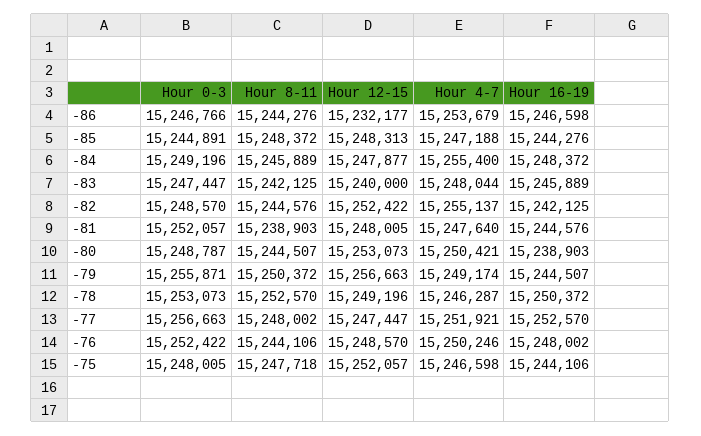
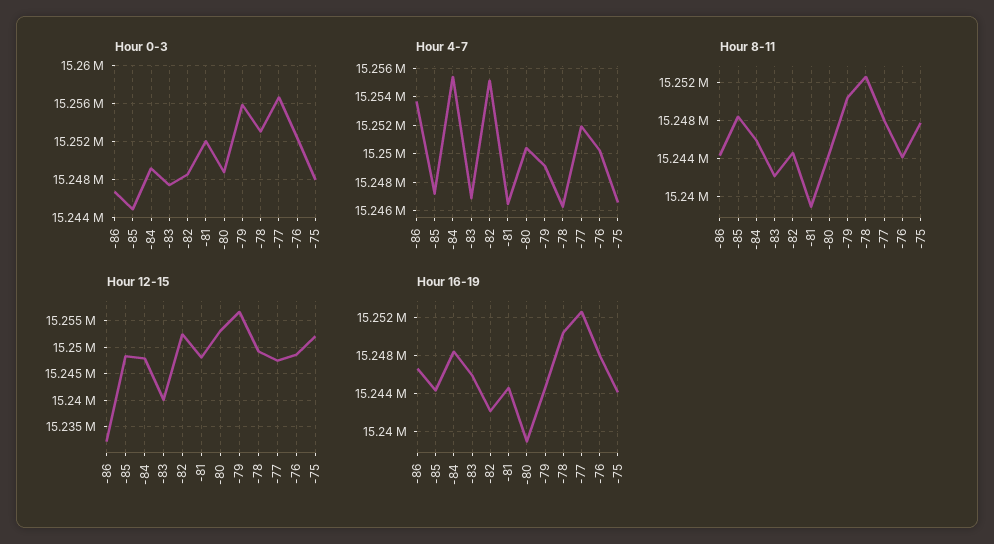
Hour 4-7, -83: 15248044 -> 15247000
Hour 4-7, -81: 15247640 -> 15246500

